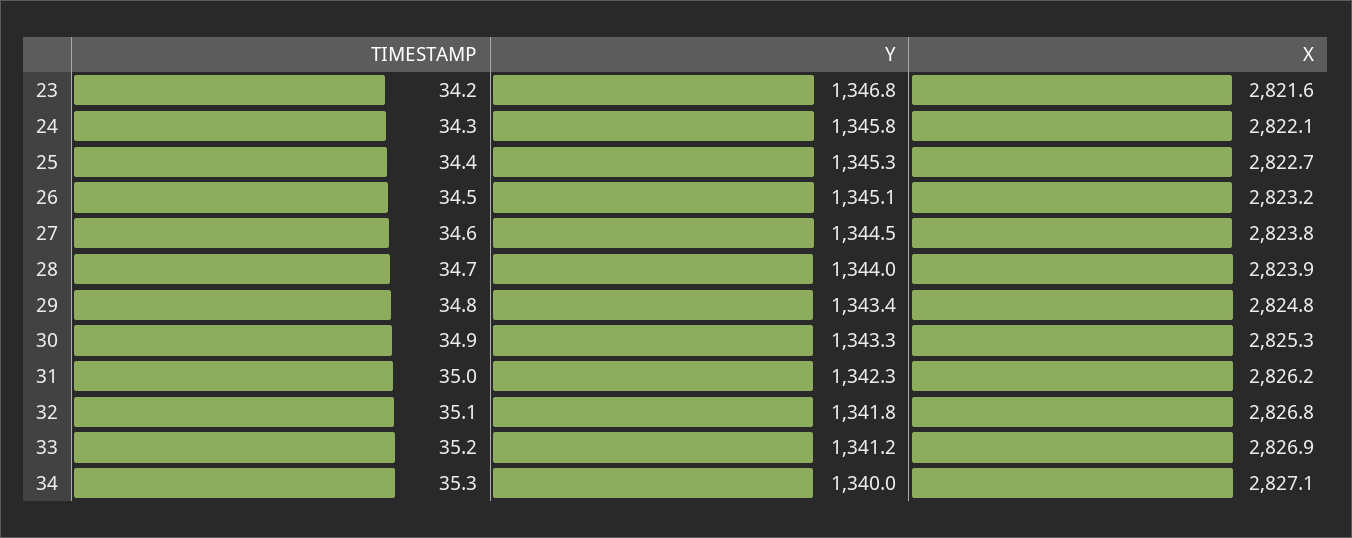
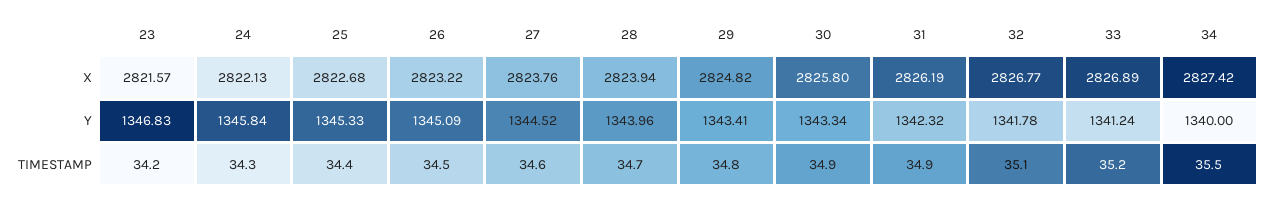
X, 30: 2825.3 -> 2825.8
TIMESTAMP, 31: 35 -> 34.9
TIMESTAMP, 34: 35.3 -> 35.5
X, 34: 2827.1 -> 2827.42

